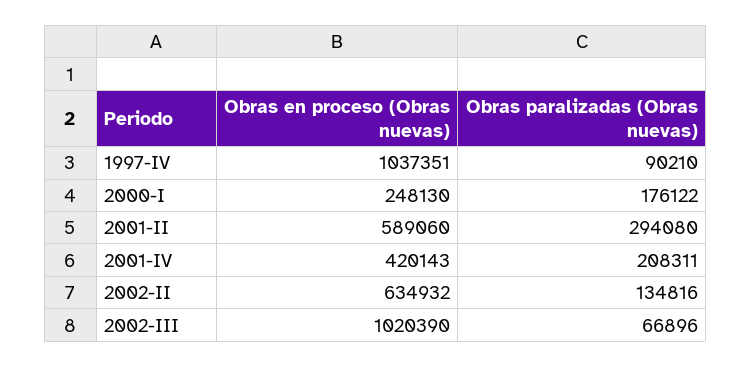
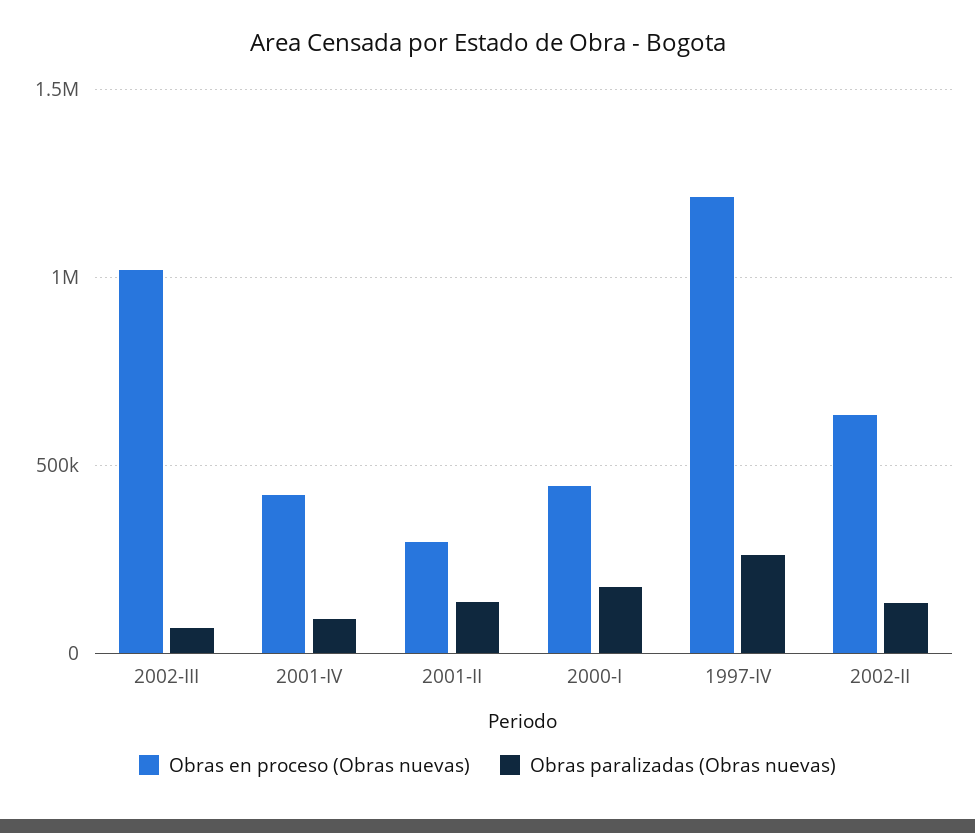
Obras en proceso (Obras nuevas), 1997-IV: 1037351 -> 1200000
Obras paralizadas (Obras nuevas), 1997-IV: 90210 -> 250000
Obras en proceso (Obras nuevas), 2000-I: 248130 -> 450000
Obras en proceso (Obras nuevas), 2001-II: 589060 -> 300000
Obras paralizadas (Obras nuevas), 2001-II: 294080 -> 150000
Obras paralizadas (Obras nuevas), 2001-IV: 208311 -> 100000

